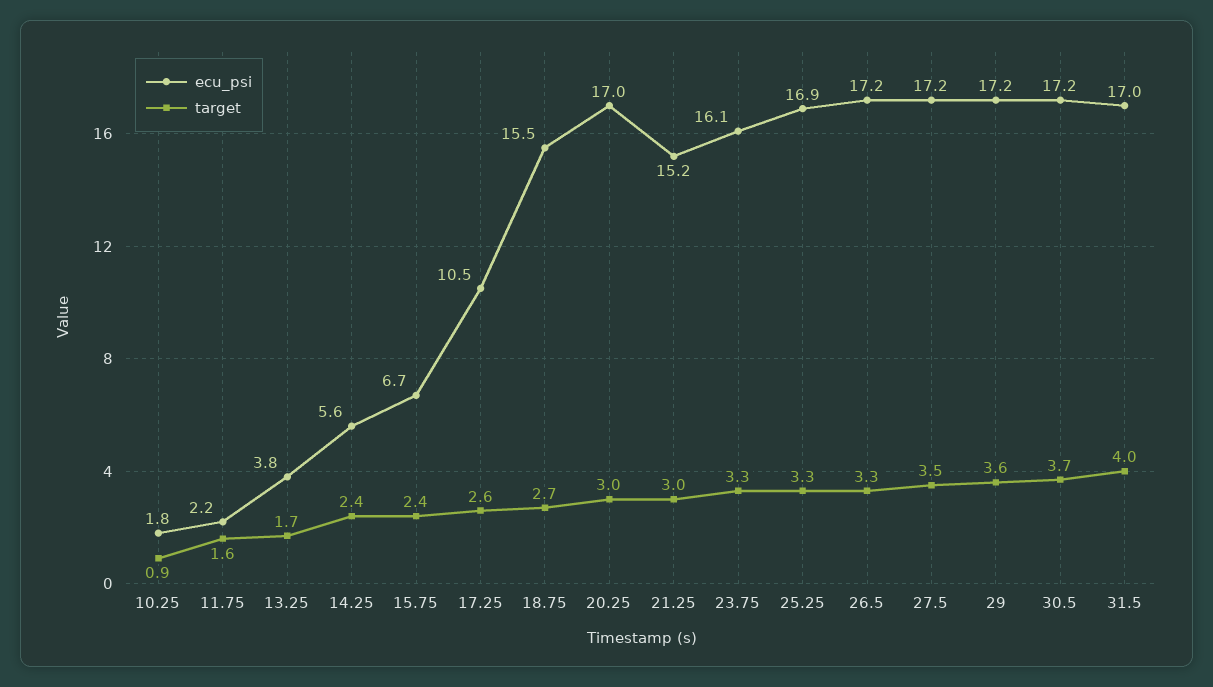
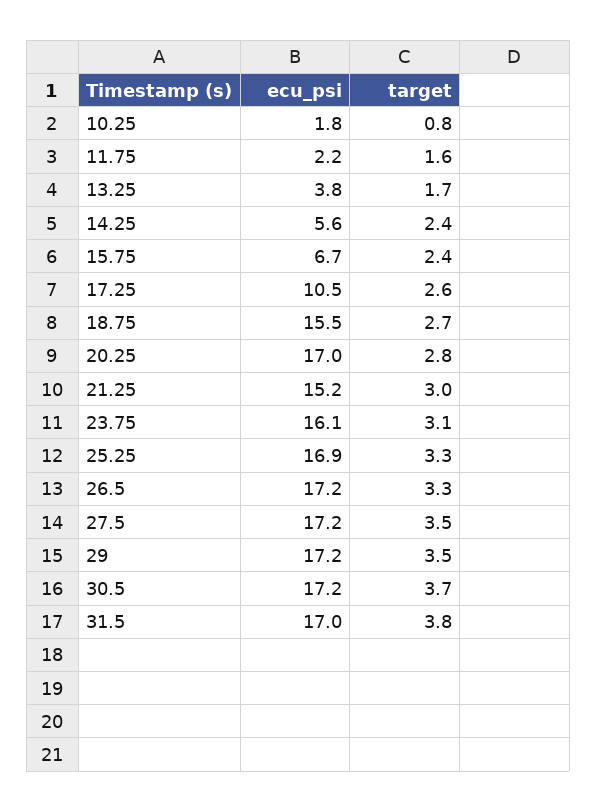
target, 10.25: 0.9 -> 0.8
target, 20.25: 3 -> 2.8
target, 23.75: 3.3 -> 3.1
target, 29: 3.6 -> 3.5
target, 31.5: 4 -> 3.8

